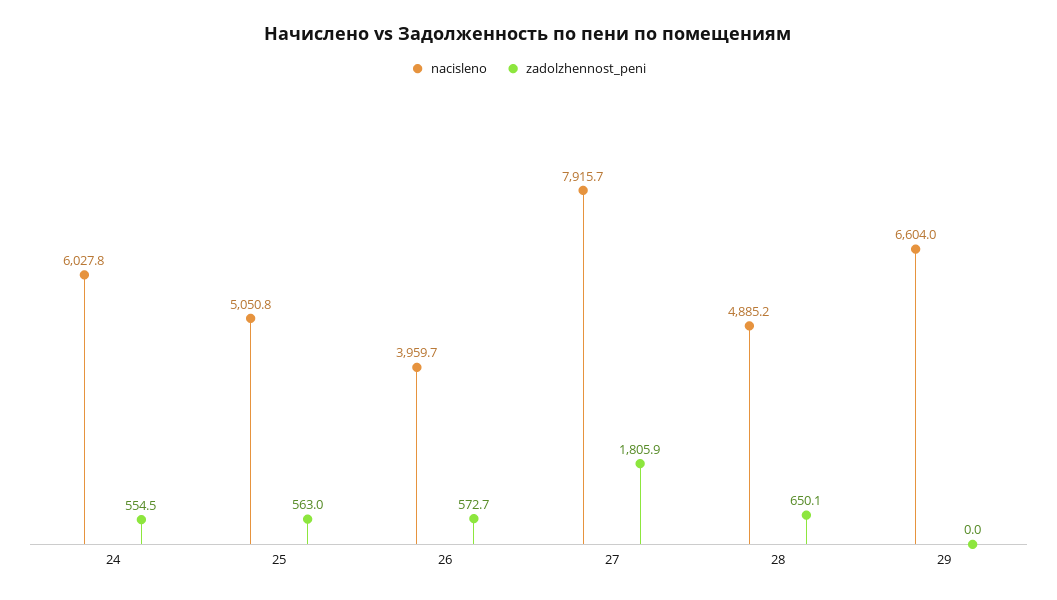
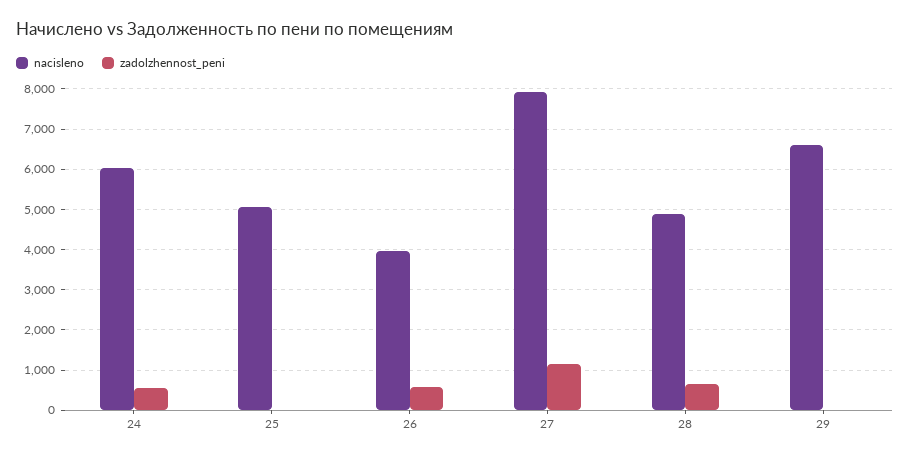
zadolzhennost_peni, 25: 563 -> 0
zadolzhennost_peni, 27: 1805.9 -> 1200

